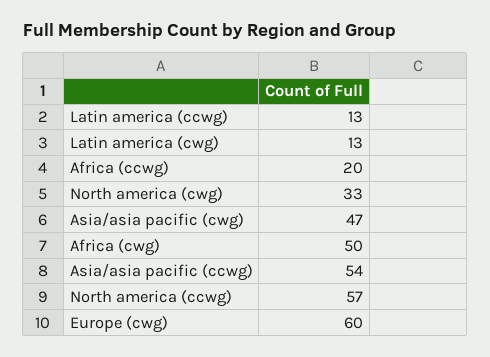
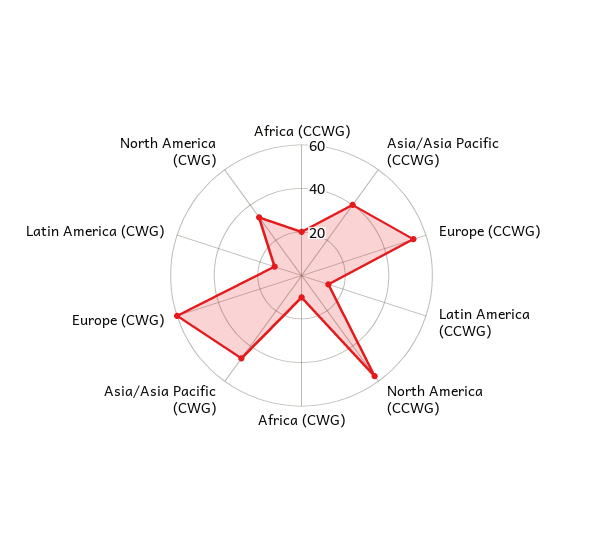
Africa (cwg): 50 -> 10
Asia/asia pacific (ccwg): 54 -> 40
Europe (CCWG): none -> 55

